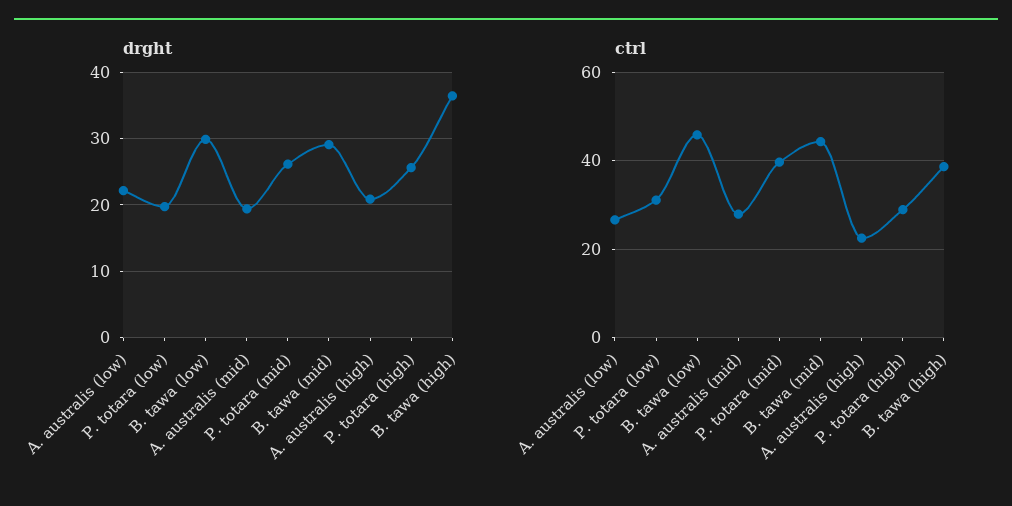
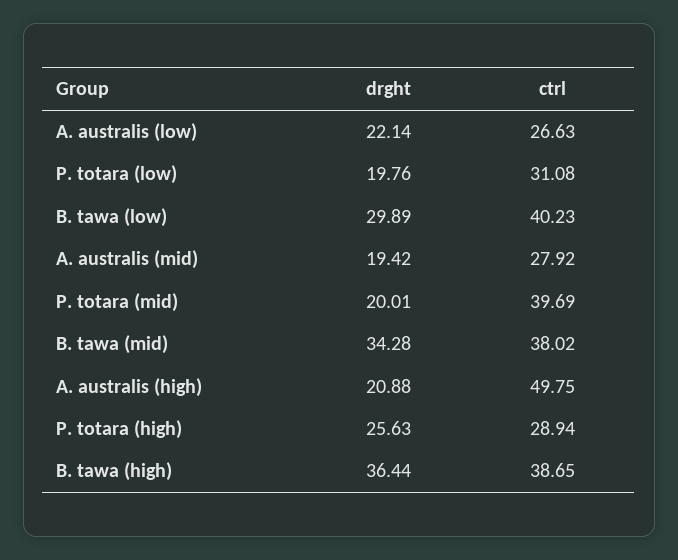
drght, P. totara (mid): 26 -> 20.01
drght, B. tawa (mid): 29 -> 34.28
ctrl, B. tawa (low): 46 -> 40.23
ctrl, B. tawa (mid): 44 -> 38.02
ctrl, A. australis (high): 22 -> 49.75

